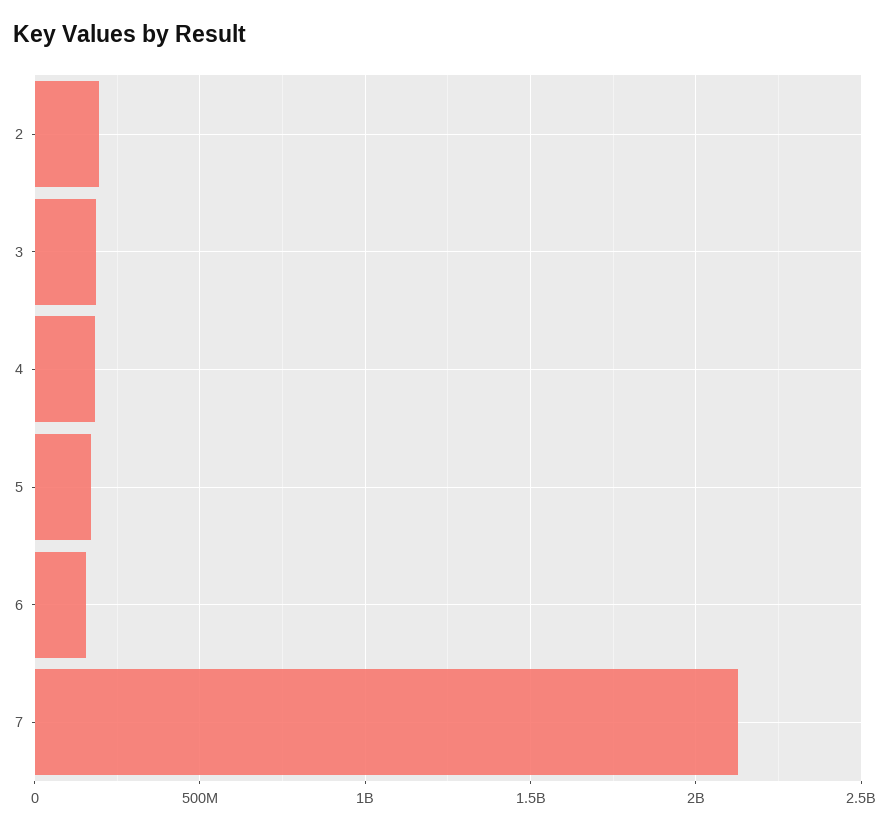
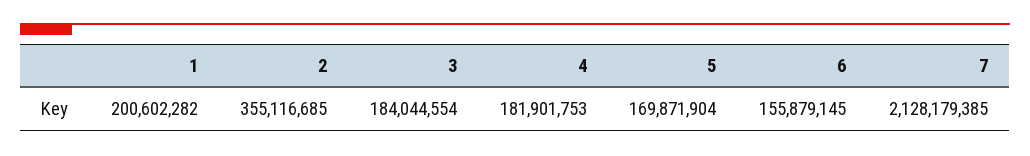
2: 200000000 -> 355116685
1: none -> 200602282

